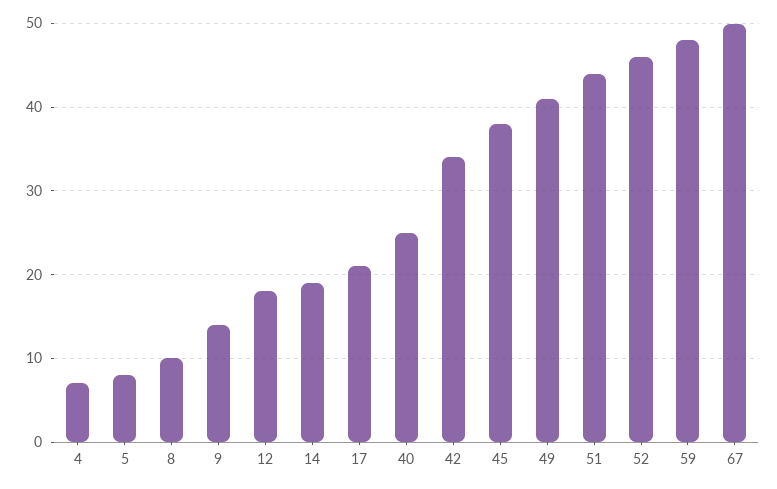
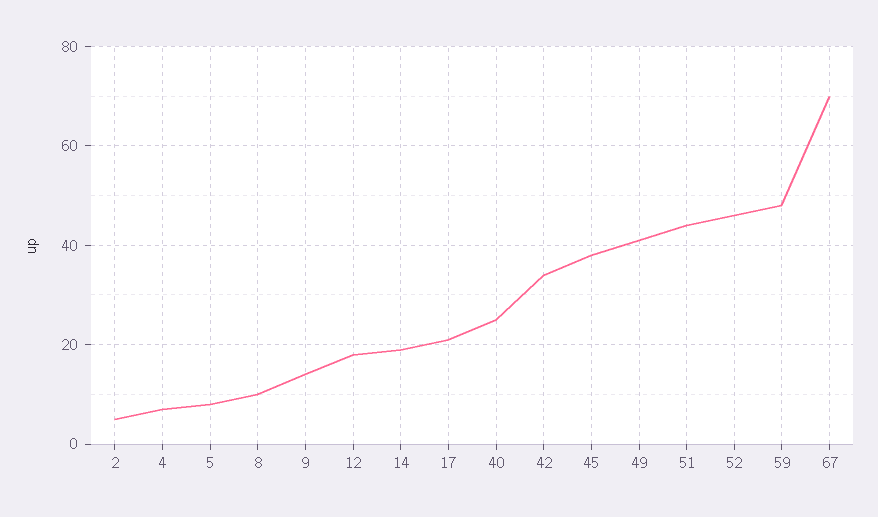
67: 50 -> 70
2: none -> 5

